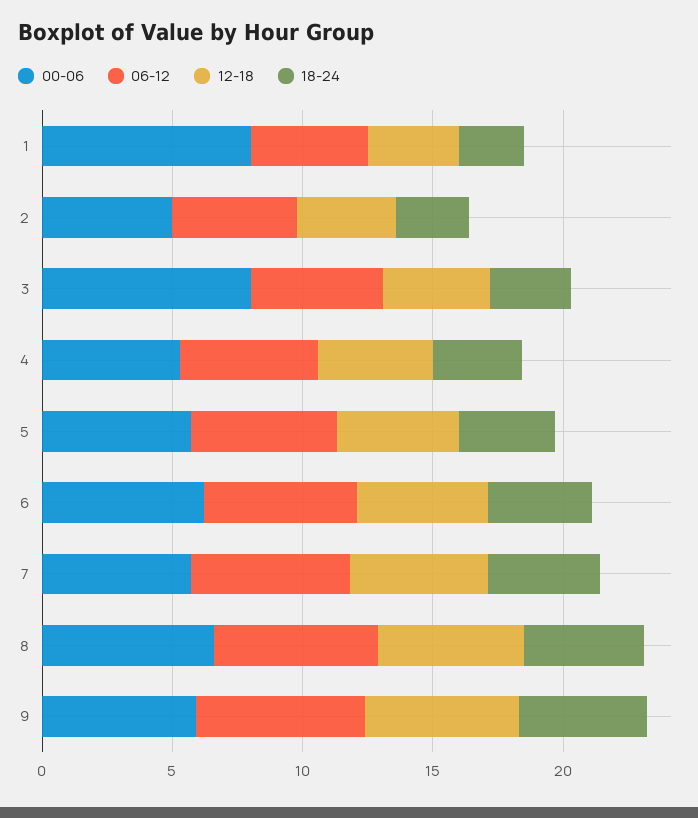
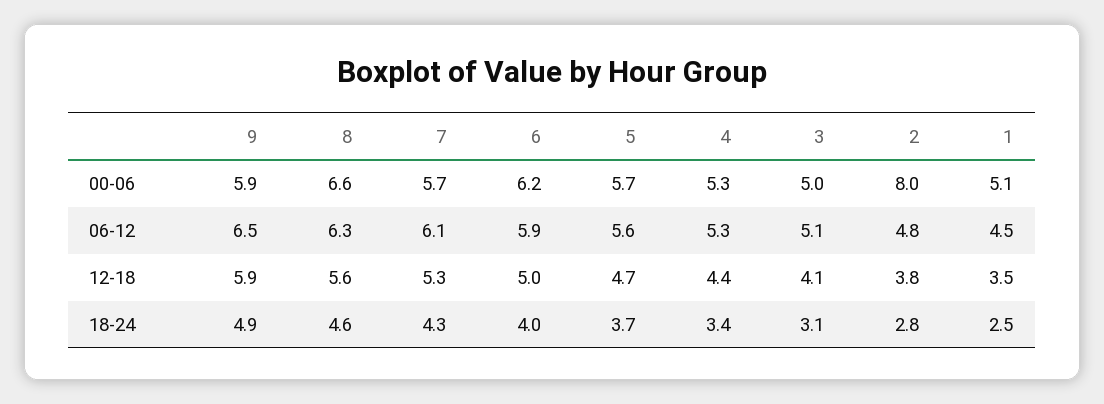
00-06, 1: 8 -> 5.1
00-06, 2: 5 -> 8
00-06, 3: 8 -> 5

